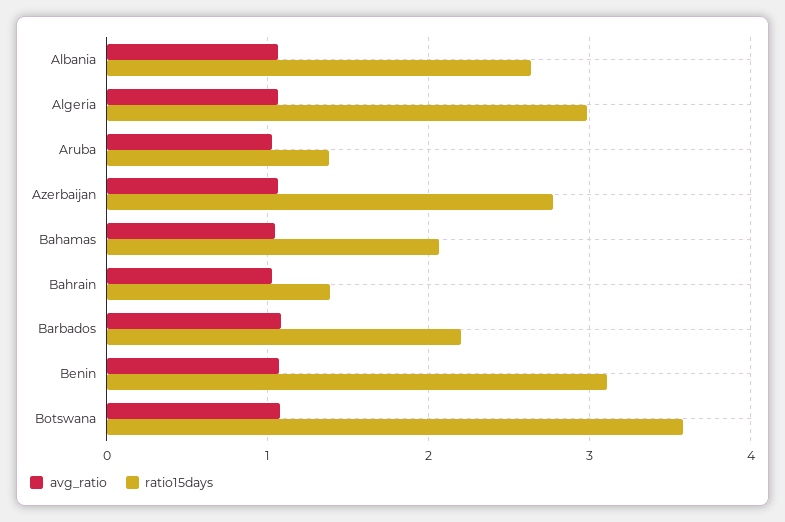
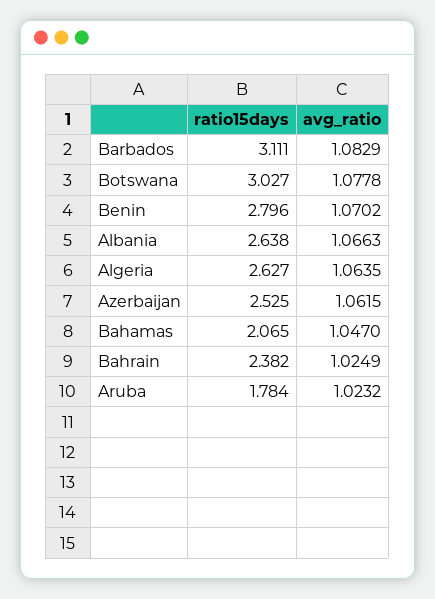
ratio15days, Algeria: 3 -> 2.627
ratio15days, Aruba: 1.4 -> 1.784
ratio15days, Azerbaijan: 2.8 -> 2.525
ratio15days, Bahrain: 1.4 -> 2.382
ratio15days, Barbados: 2.2 -> 3.111
ratio15days, Benin: 3.1 -> 2.796
ratio15days, Botswana: 3.6 -> 3.027

